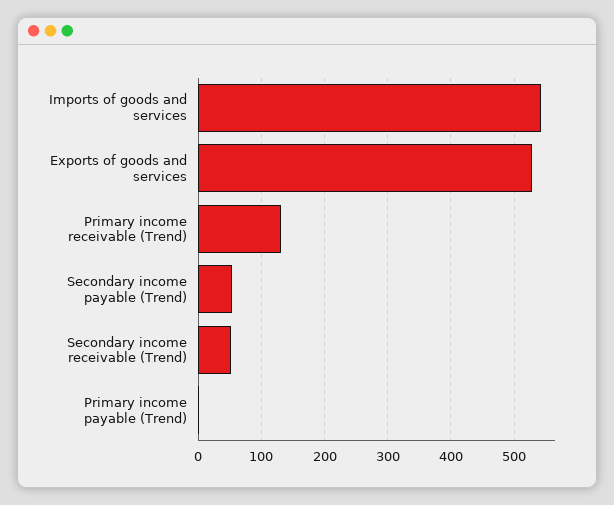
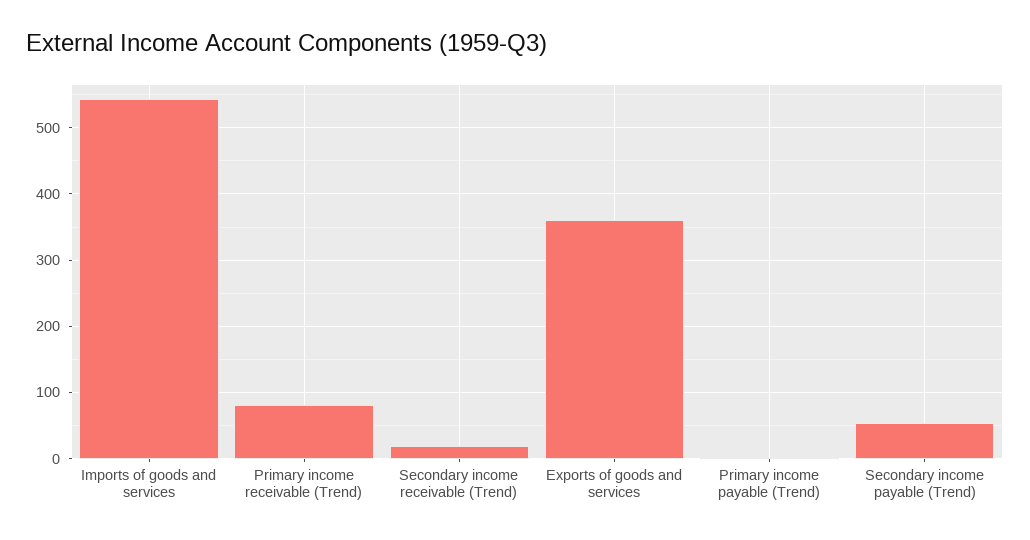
Exports of goods and services: 530 -> 360
Primary income receivable (Trend): 130 -> 80
Secondary income receivable (Trend): 50 -> 20

